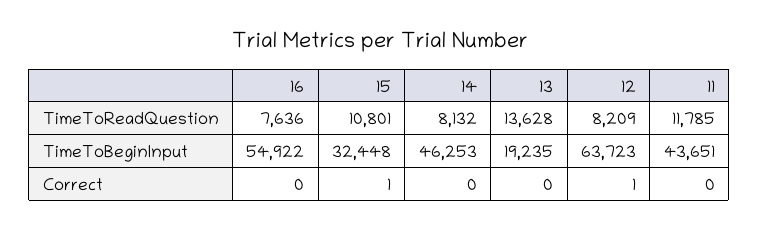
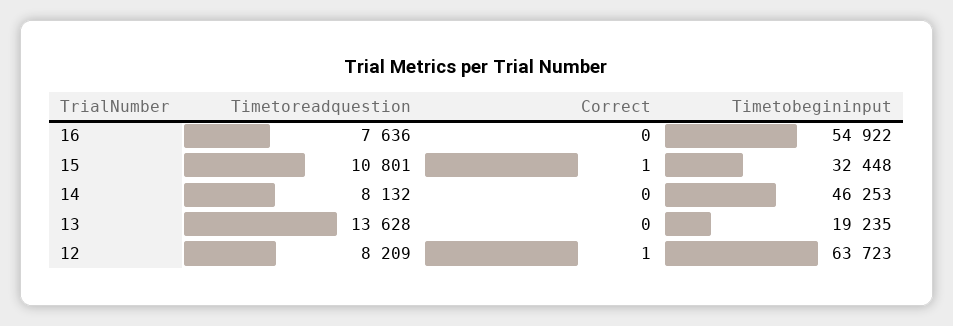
11, TimeToReadQuestion: 11785 -> none
11, TimeToBeginInput: 43651 -> none
11, Correct: 0 -> none

